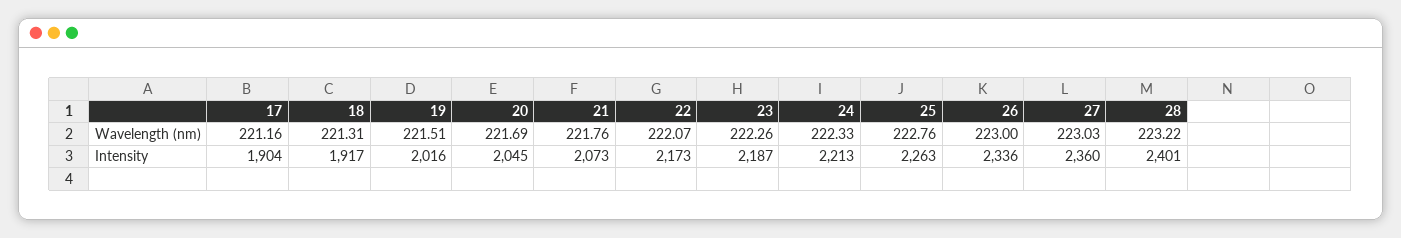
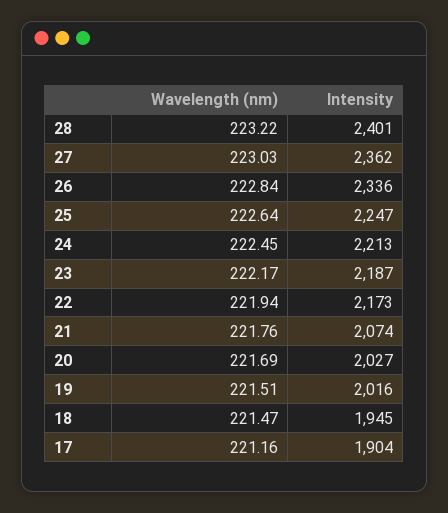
18, Wavelength (nm): 221.31 -> 221.47
22, Wavelength (nm): 222.07 -> 221.94
23, Wavelength (nm): 222.26 -> 222.17
24, Wavelength (nm): 222.33 -> 222.45
25, Wavelength (nm): 222.76 -> 222.64
26, Wavelength (nm): 223 -> 222.84
18, Intensity: 1917 -> 1945
20, Intensity: 2045 -> 2027
21, Intensity: 2073 -> 2074
25, Intensity: 2263 -> 2247
27, Intensity: 2360 -> 2362

